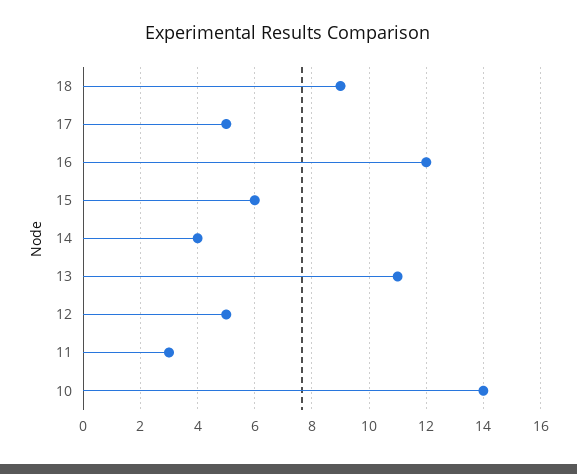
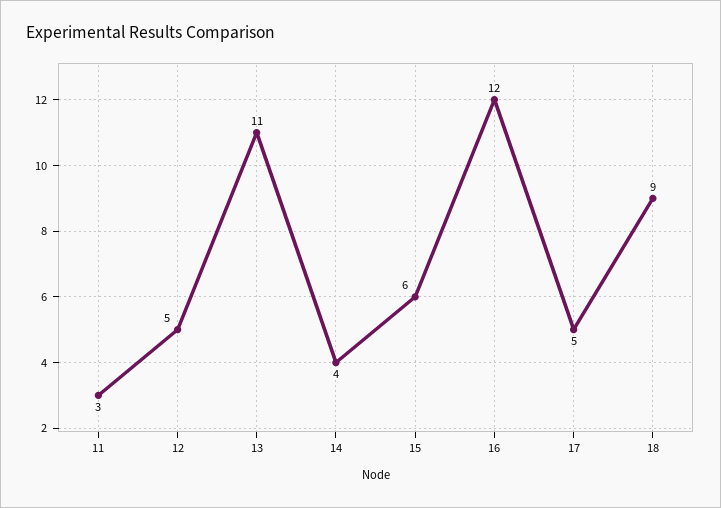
10: 14 -> none

